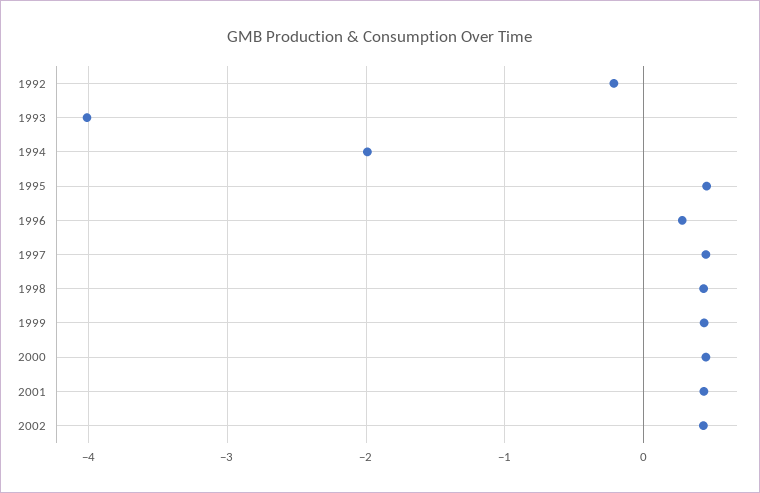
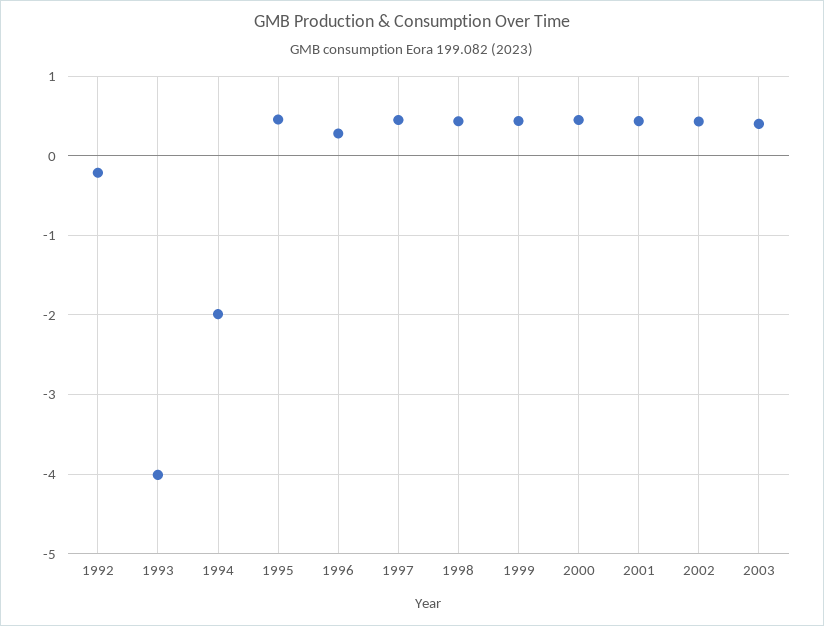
2003: none -> 0.4

